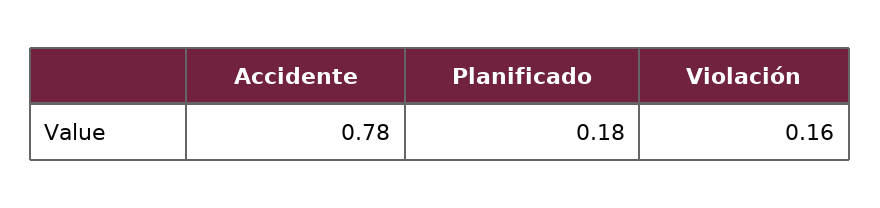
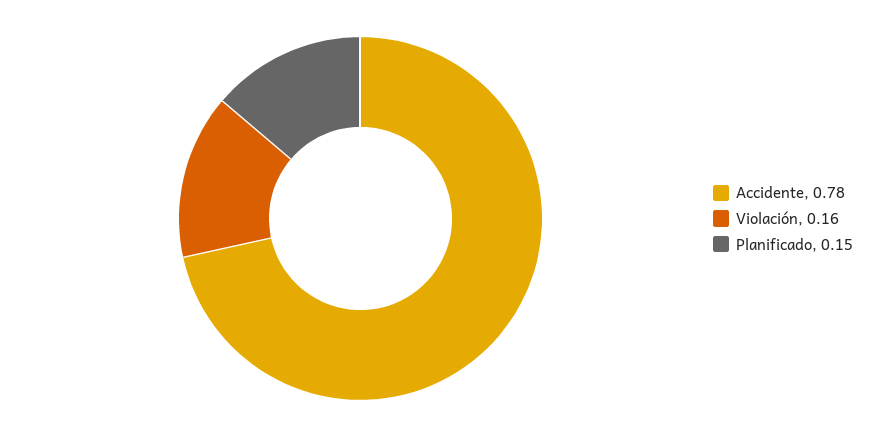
Planificado: 0.18 -> 0.15

